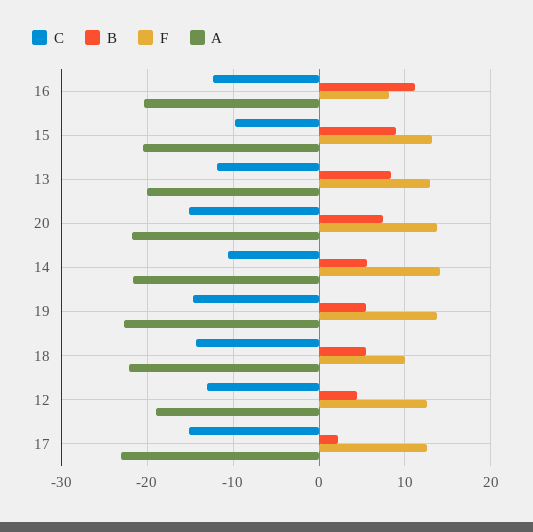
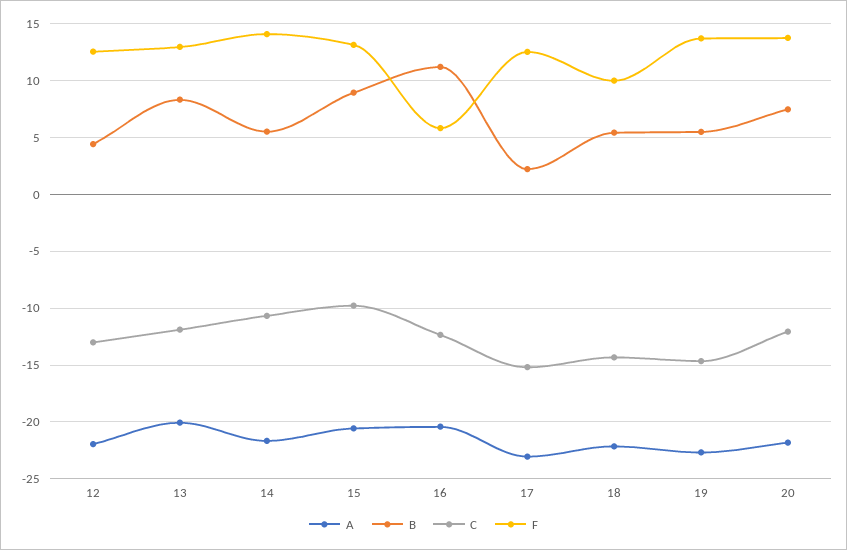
F, 16: 8 -> 6
C, 20: -15 -> -12
A, 12: -19 -> -22

